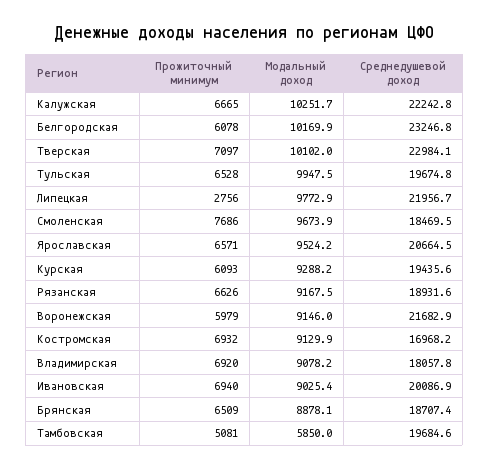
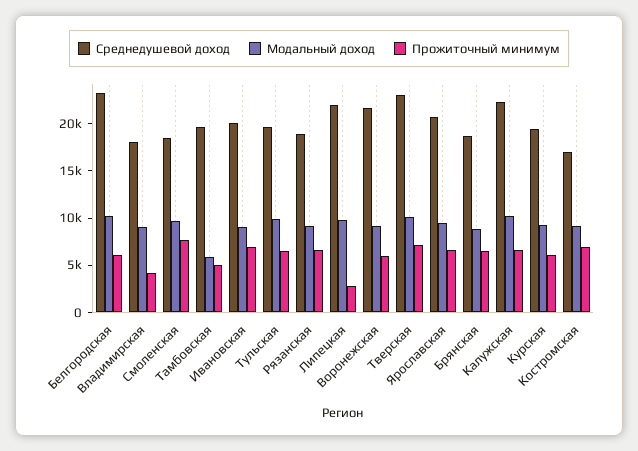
Прожиточный минимум, Владимирская: 6920 -> 4000

